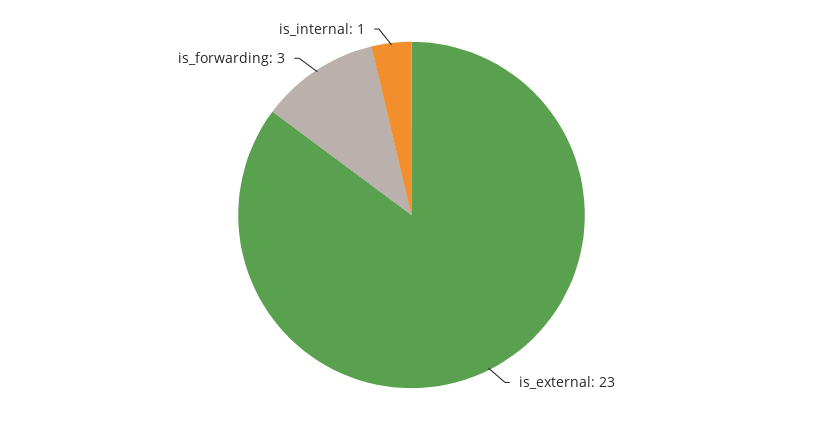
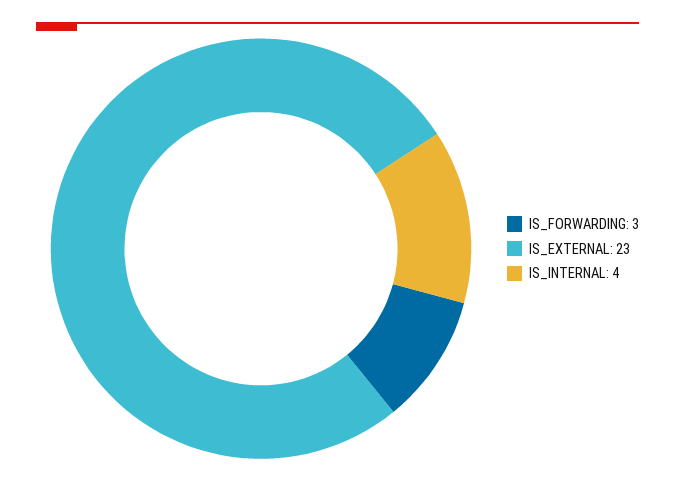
is_internal: 1 -> 4

